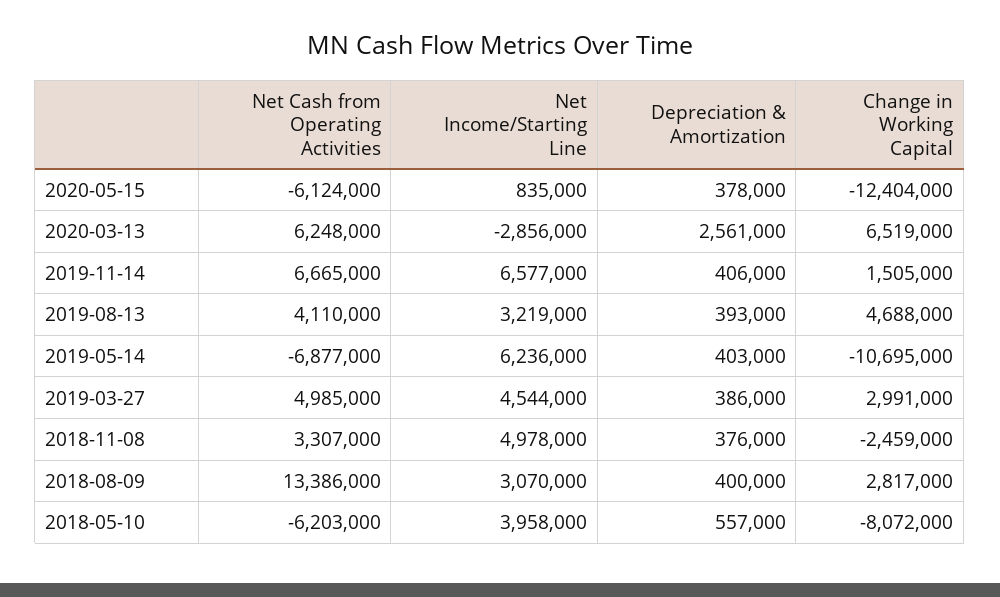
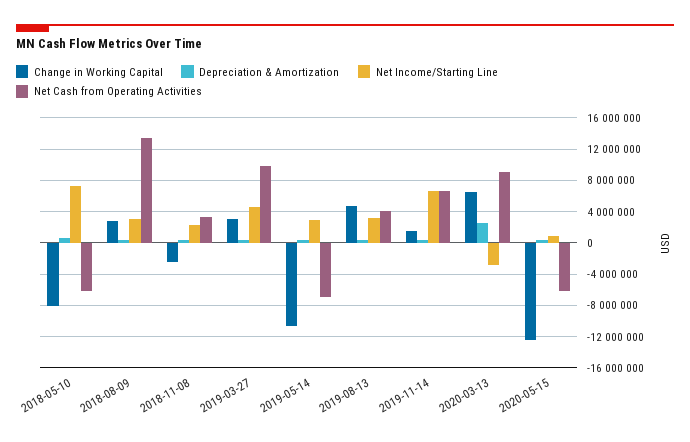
Net Cash from Operating Activities, 2020-03-13: 6248000 -> 9000000
Net Income/Starting Line, 2019-05-14: 6236000 -> 3000000
Net Cash from Operating Activities, 2019-03-27: 4985000 -> 10000000
Net Income/Starting Line, 2018-11-08: 4978000 -> 2000000
Net Income/Starting Line, 2018-05-10: 3958000 -> 7000000

